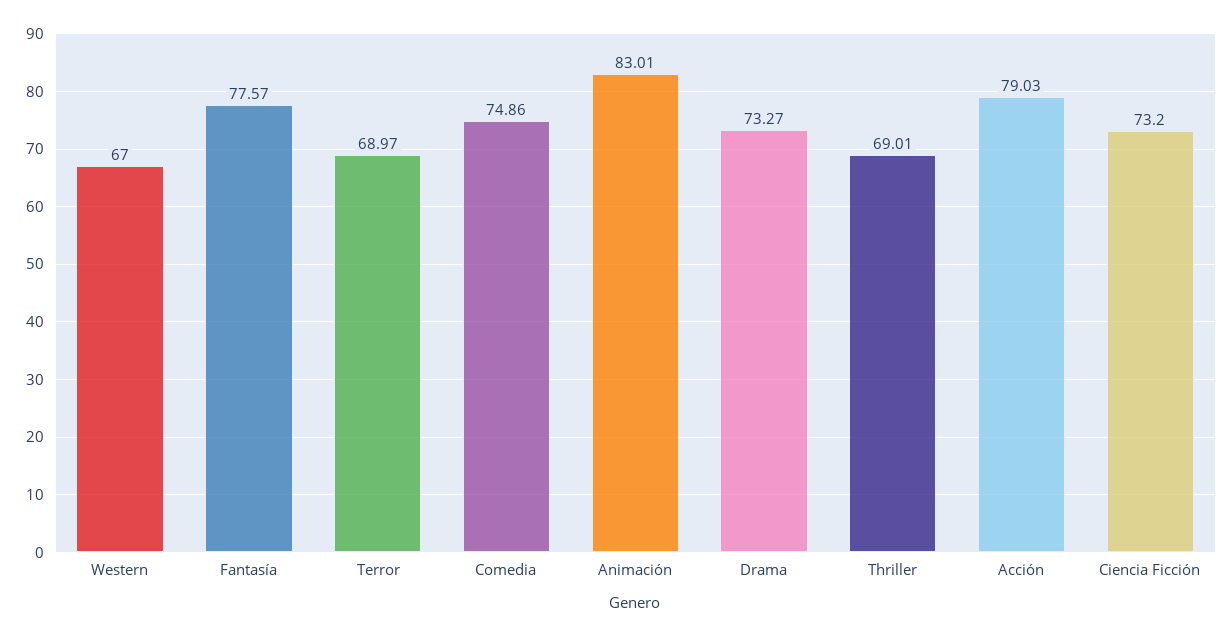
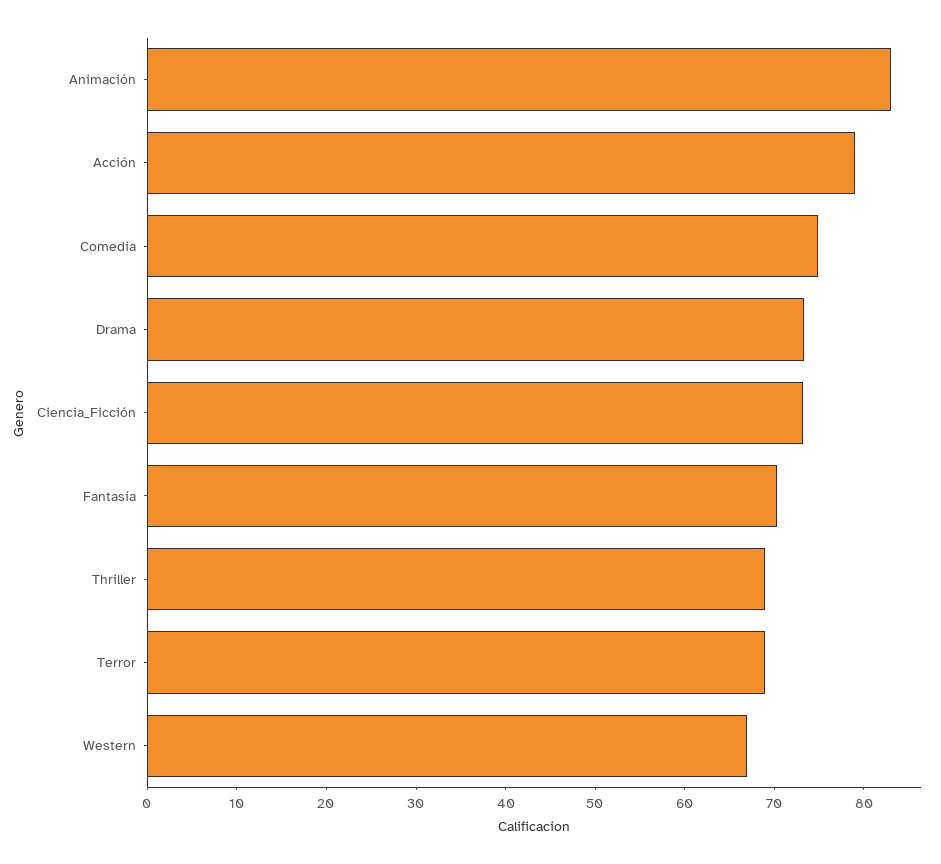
Fantasía: 77.57 -> 70

